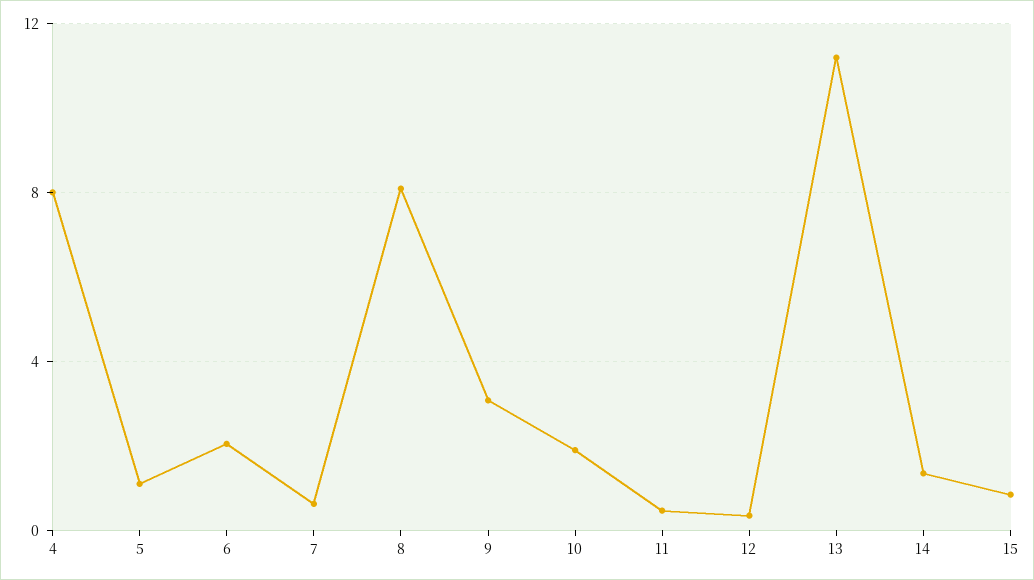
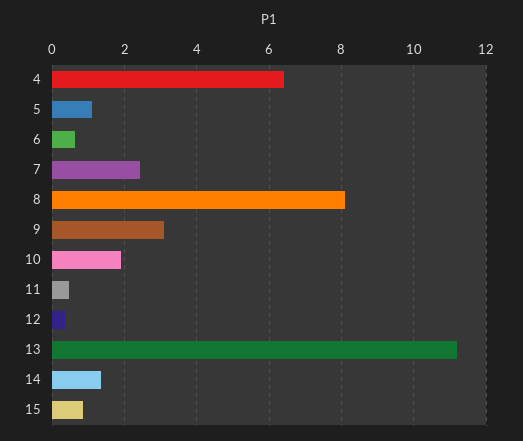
4: 8 -> 6.4
6: 2 -> 0.6
7: 0.5 -> 2.4

